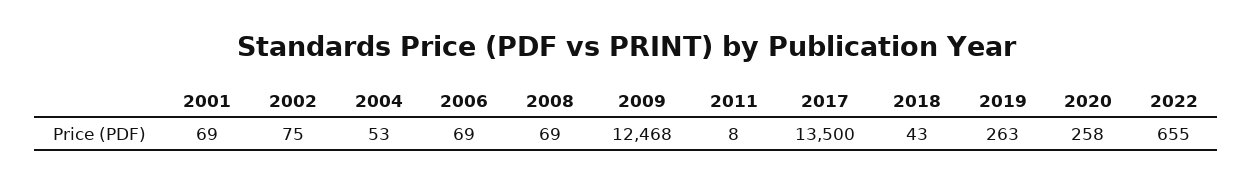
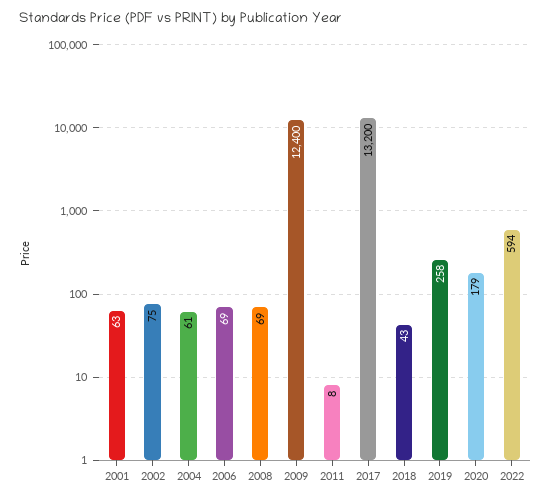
2001: 69 -> 63
2004: 53 -> 61
2009: 12468 -> 12400
2017: 13500 -> 13200
2019: 263 -> 258
2020: 258 -> 179
2022: 655 -> 594

